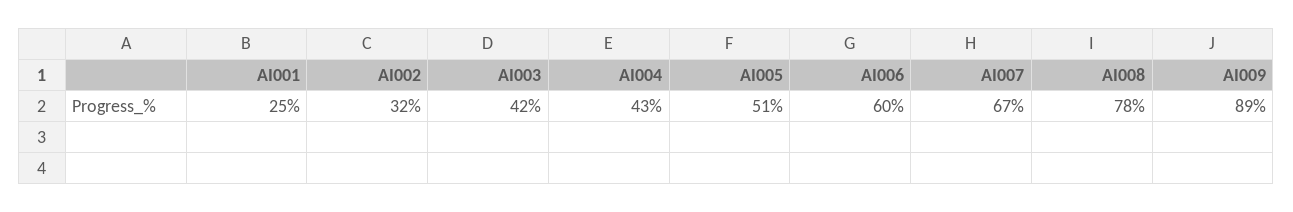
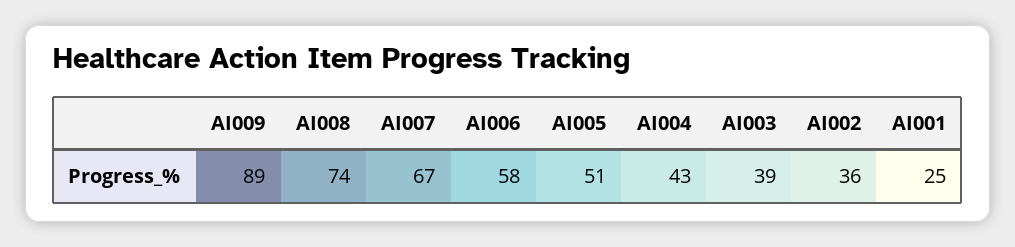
AI002: 32 -> 36
AI003: 42 -> 39
AI006: 60 -> 58
AI008: 78 -> 74

